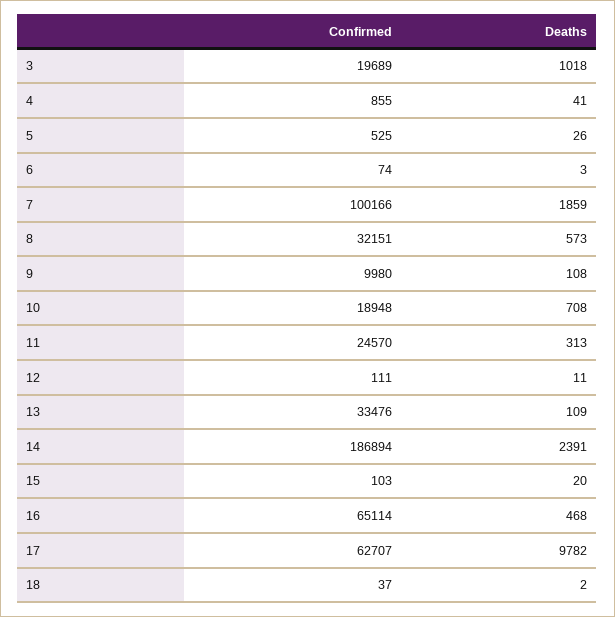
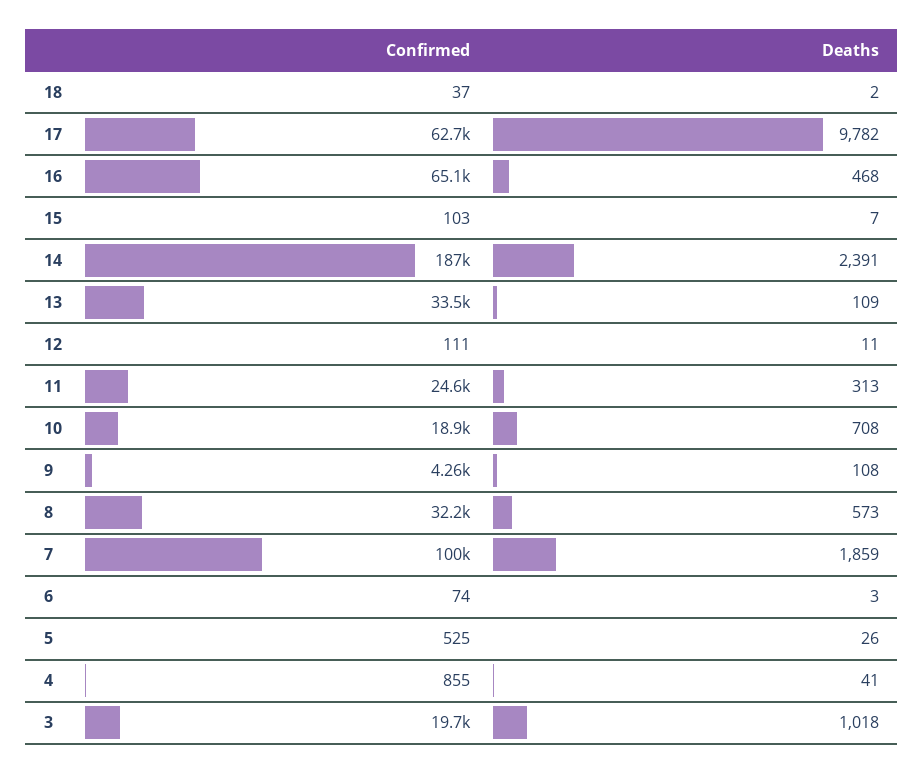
Confirmed, 9: 9980 -> 4260
Deaths, 15: 20 -> 7

